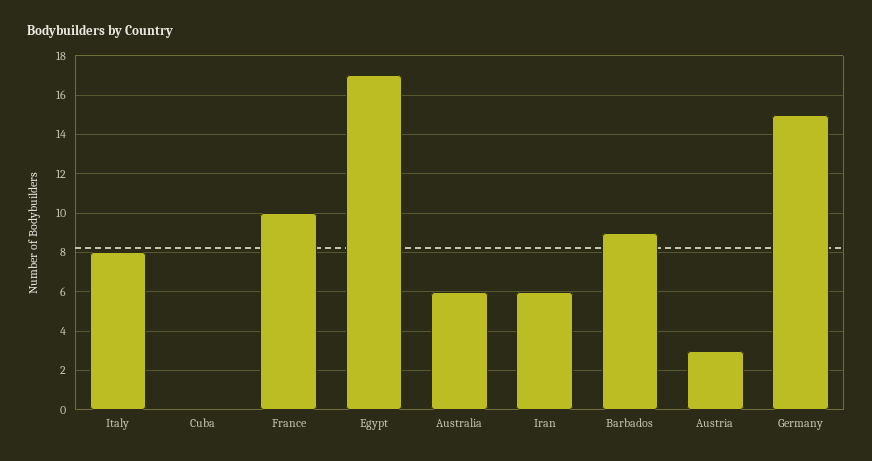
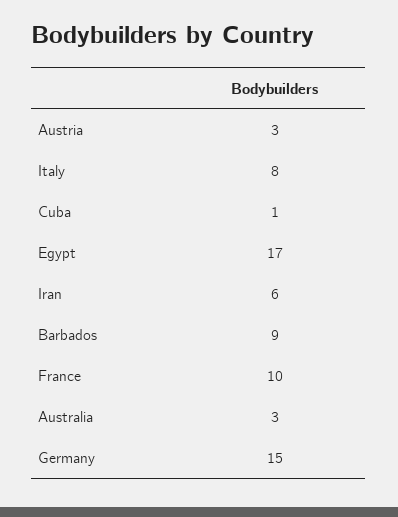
Cuba: 0 -> 1
Australia: 6 -> 3

